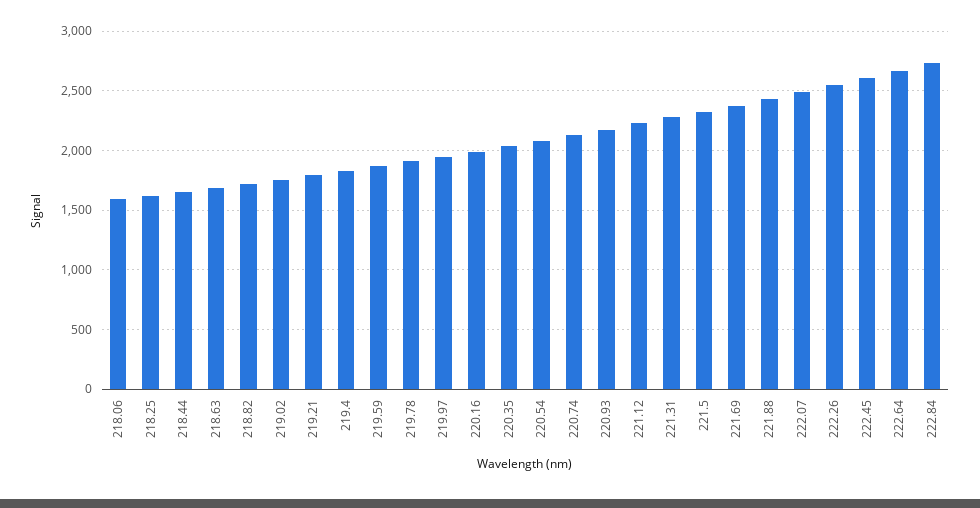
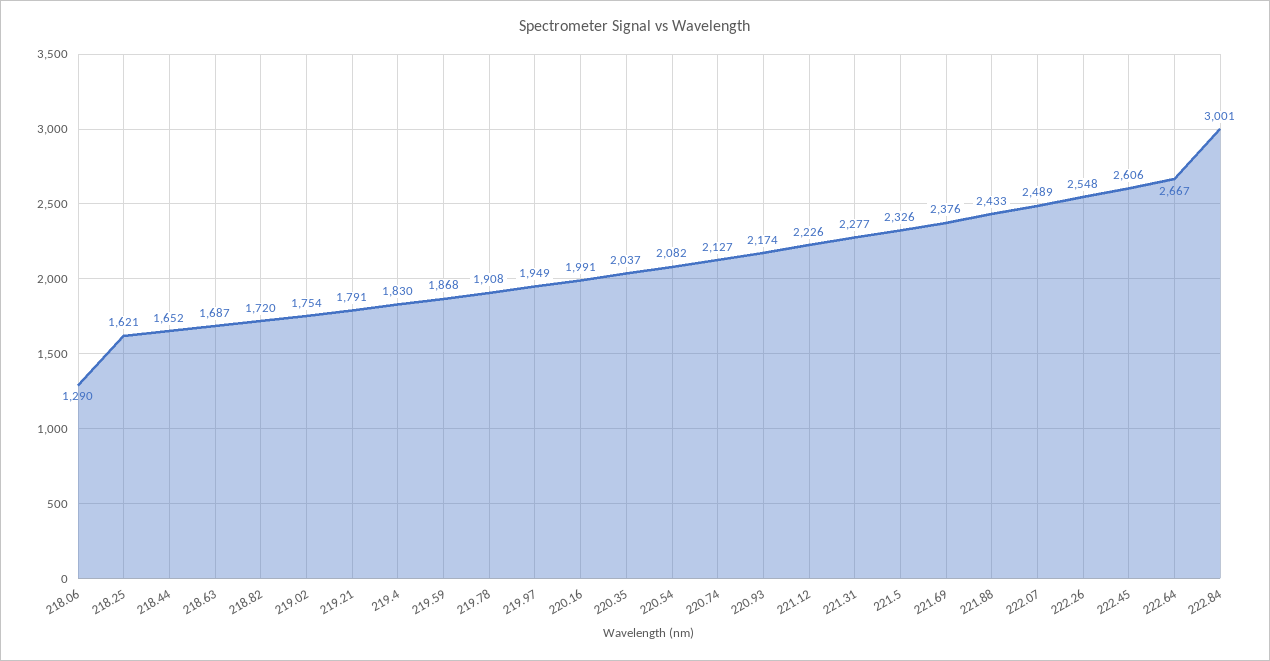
218.06: 1600 -> 1290
222.84: 2700 -> 3001

